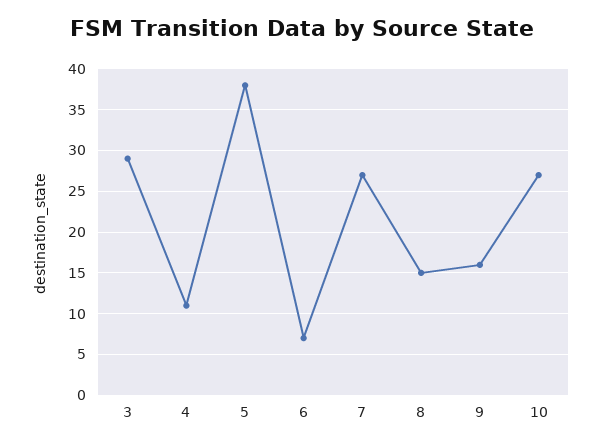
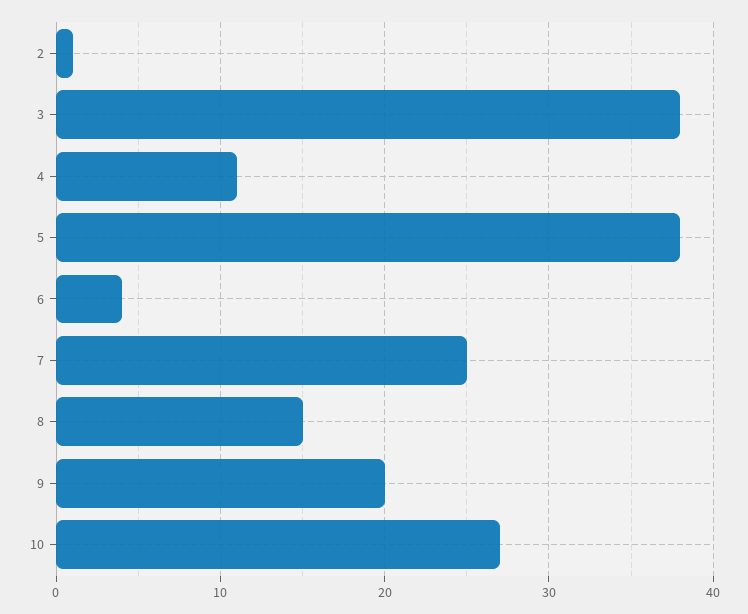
3: 29 -> 38
6: 7 -> 4
7: 27 -> 25
9: 16 -> 20
2: none -> 1

